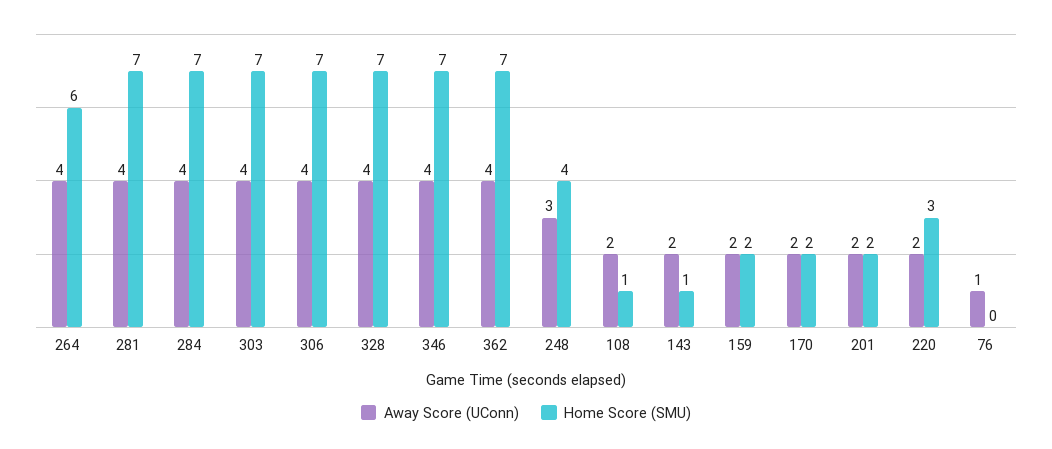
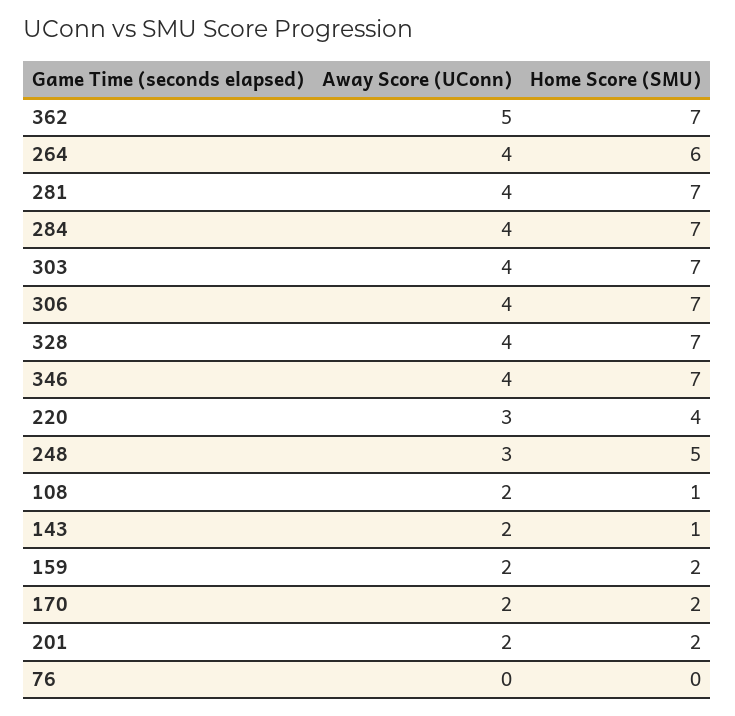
Away Score (UConn), 362: 4 -> 5
Home Score (SMU), 248: 4 -> 5
Away Score (UConn), 220: 2 -> 3
Home Score (SMU), 220: 3 -> 4
Away Score (UConn), 76: 1 -> 0

